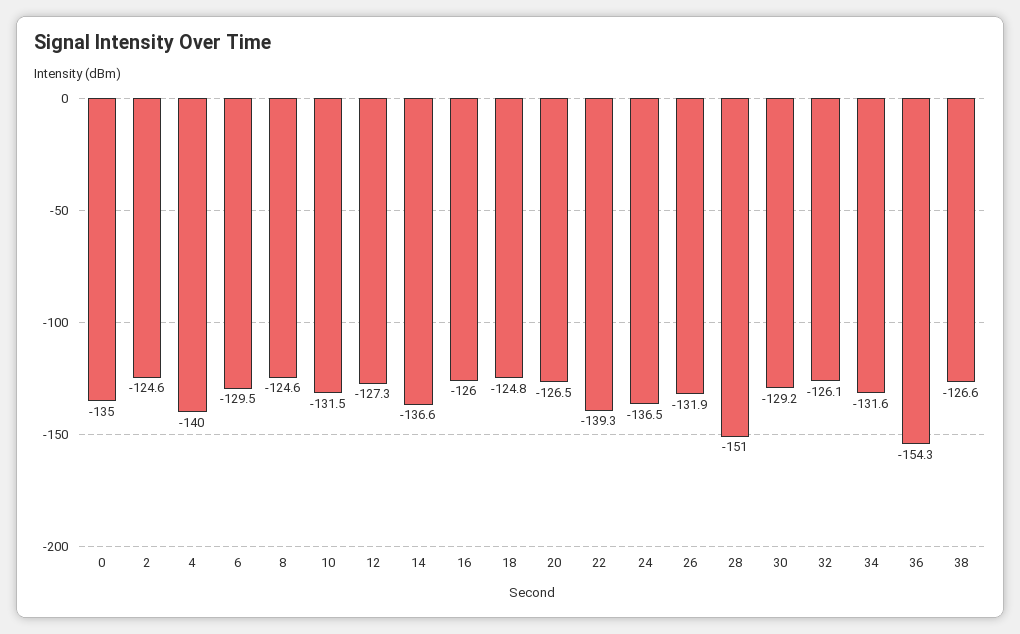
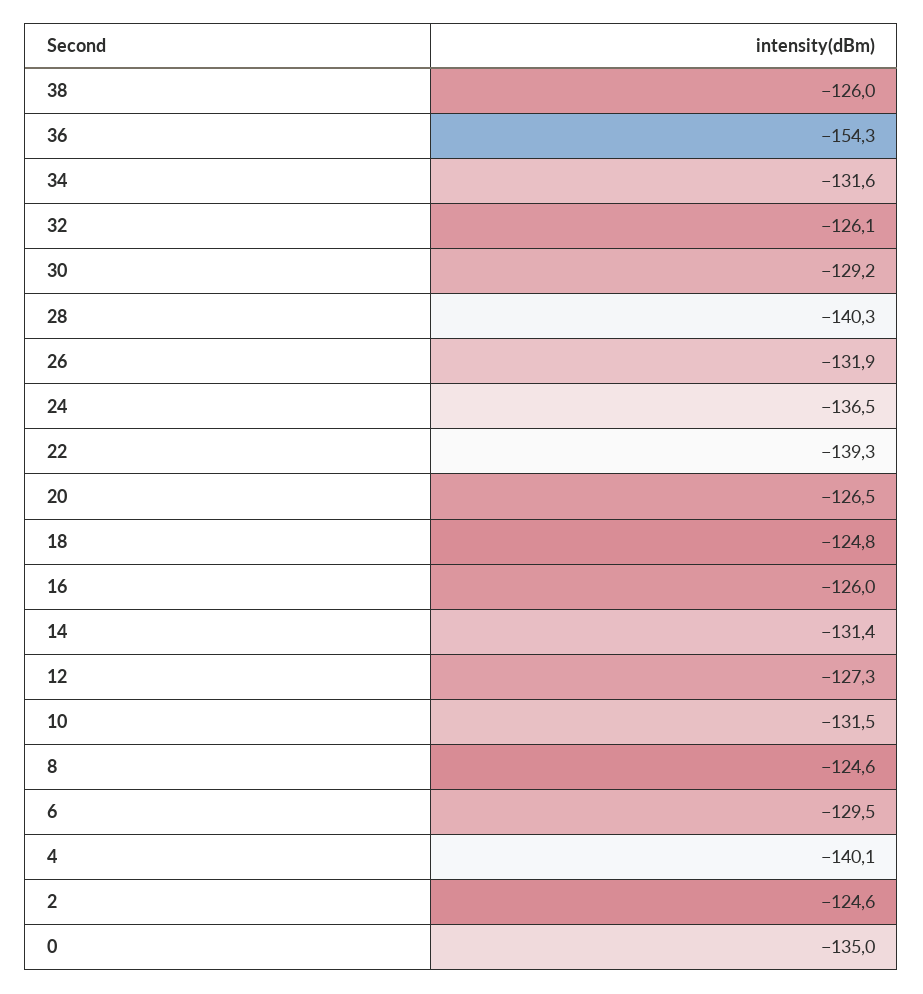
4: -140 -> -140.1
14: -136.6 -> -131.4
28: -151 -> -140.3
38: -126.6 -> -126

